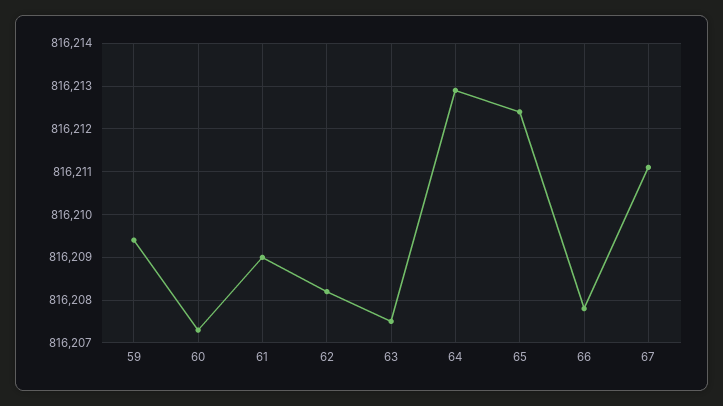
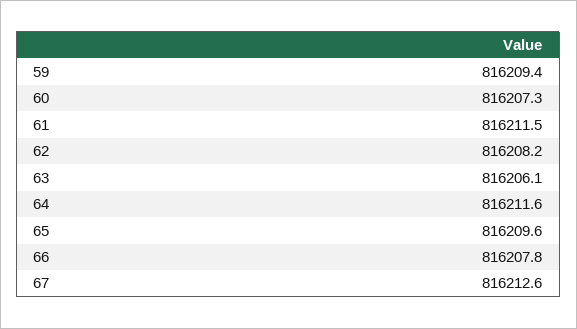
61: 816209 -> 816211.5
63: 816207.5 -> 816206.1
64: 816213 -> 816211.6
65: 816212.5 -> 816209.6
67: 816211 -> 816212.6

